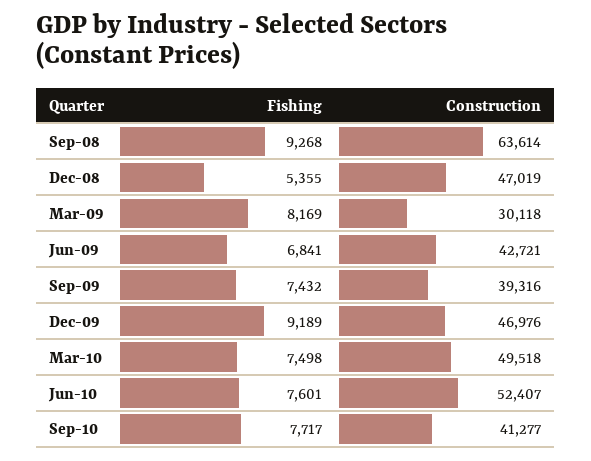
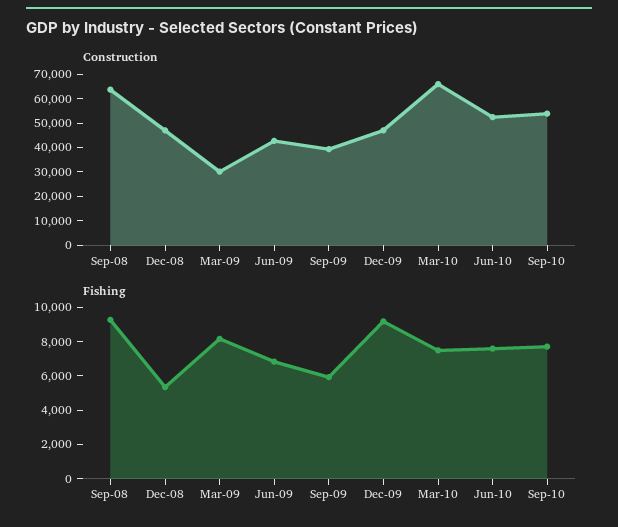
Fishing, Sep-09: 7432 -> 6000
Construction, Mar-10: 49518 -> 65000
Construction, Sep-10: 41277 -> 55000

